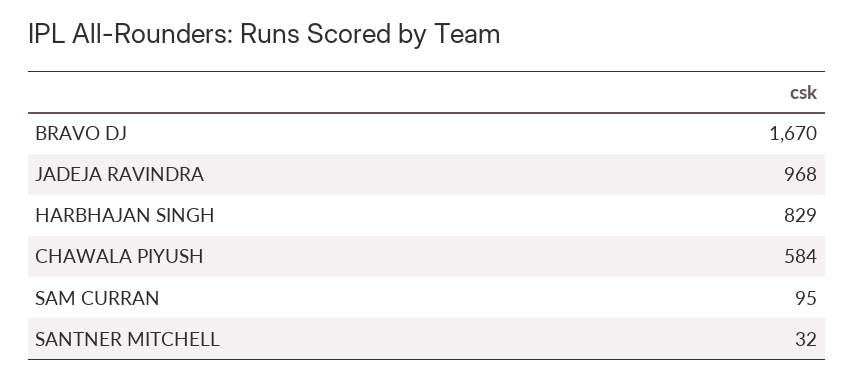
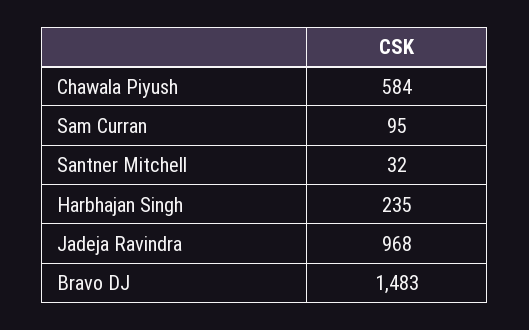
BRAVO DJ: 1670 -> 1483
HARBHAJAN SINGH: 829 -> 235

